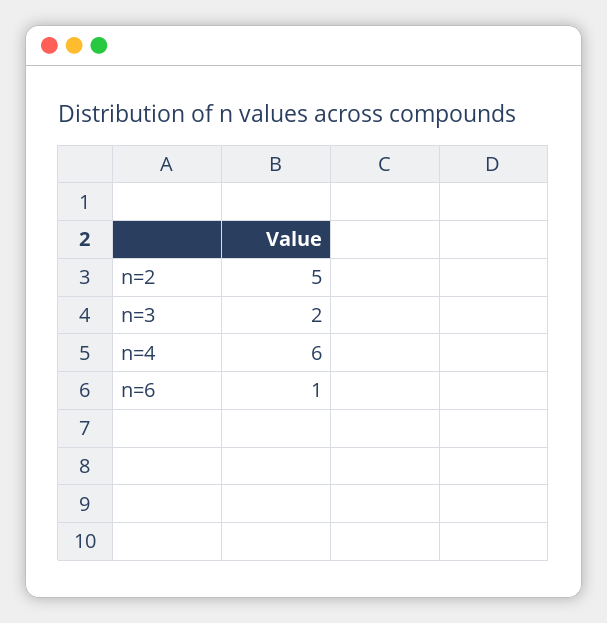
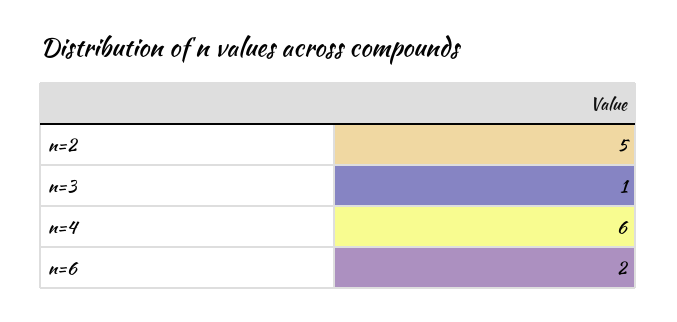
n=3: 2 -> 1
n=6: 1 -> 2

